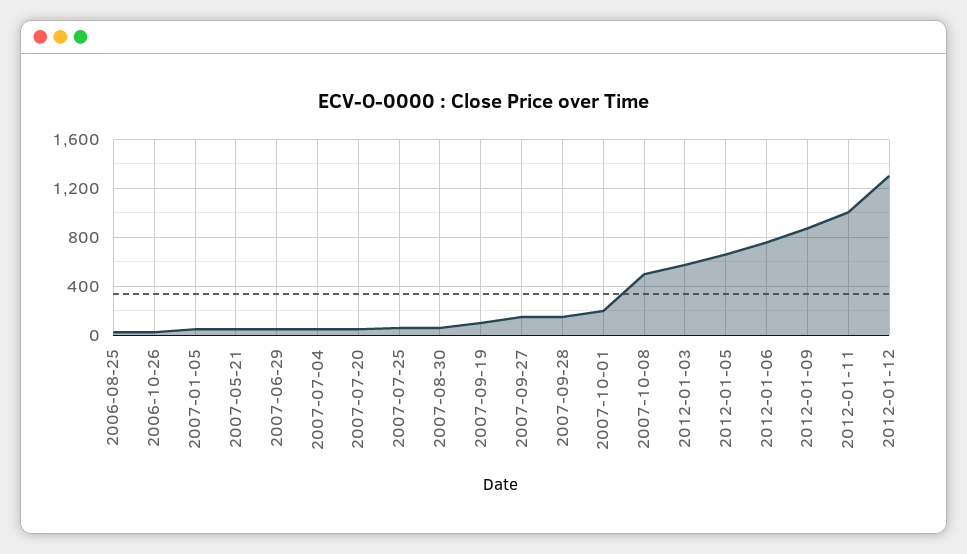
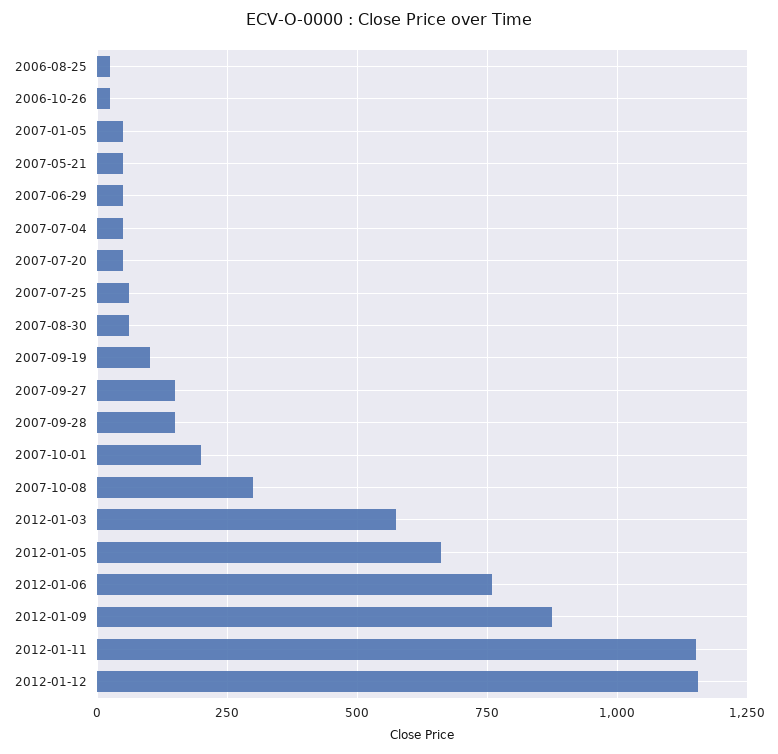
2007-10-08: 500 -> 300
2012-01-11: 1000 -> 1150
2012-01-12: 1300 -> 1150

